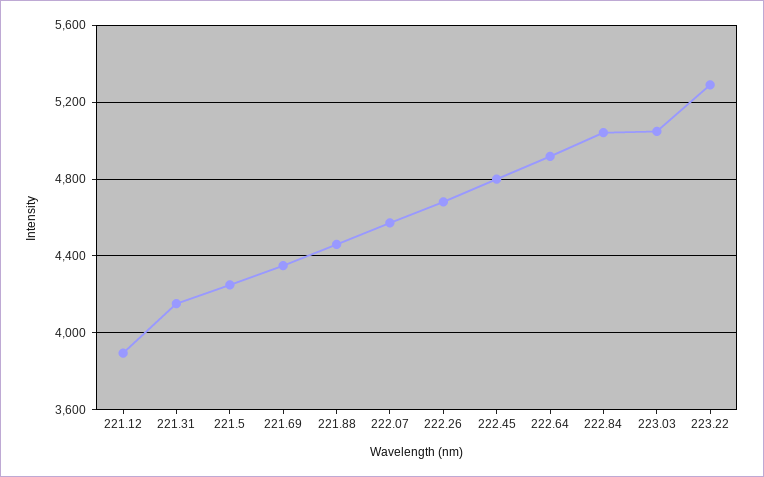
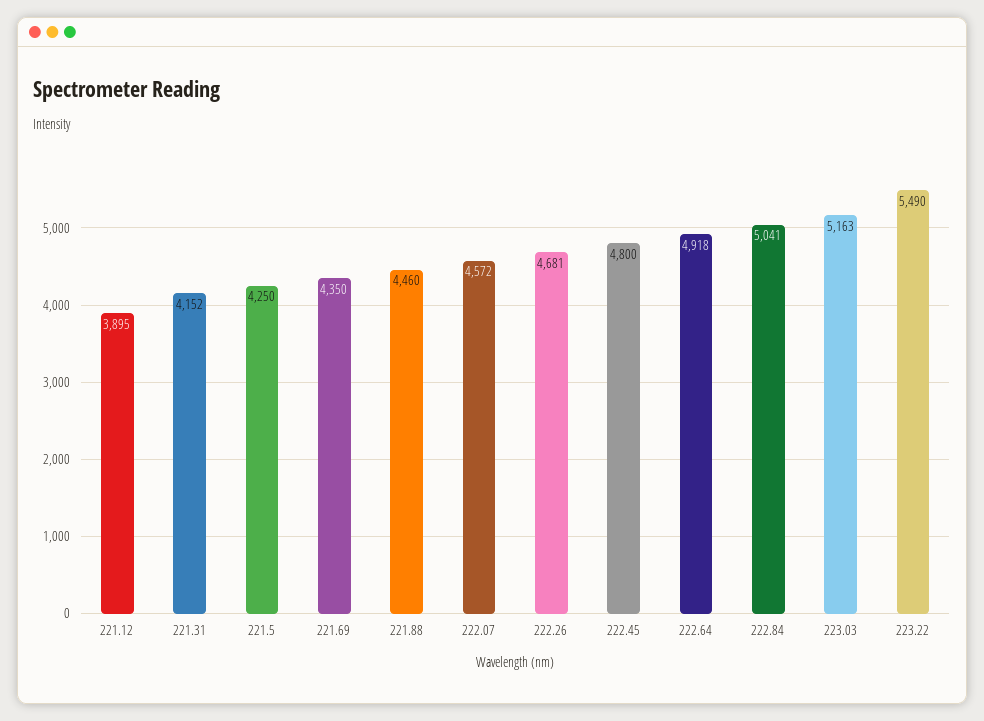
223.03: 5050 -> 5163
223.22: 5300 -> 5490

